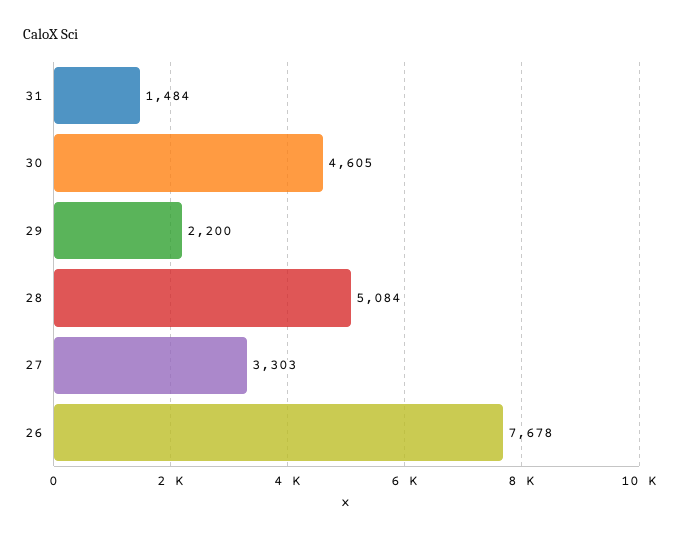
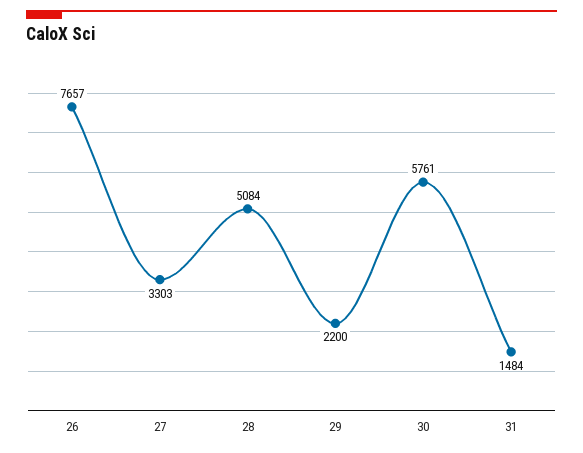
30: 4605 -> 5761
26: 7678 -> 7657

